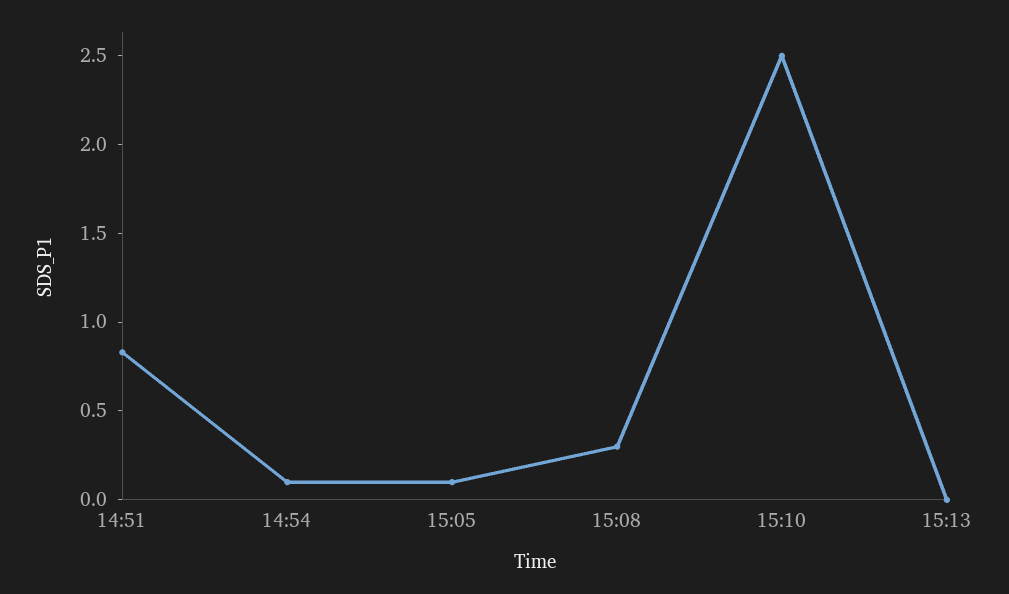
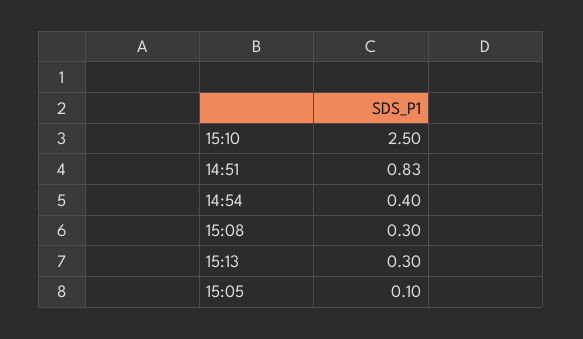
14:54: 0.1 -> 0.4
15:13: 0 -> 0.3

